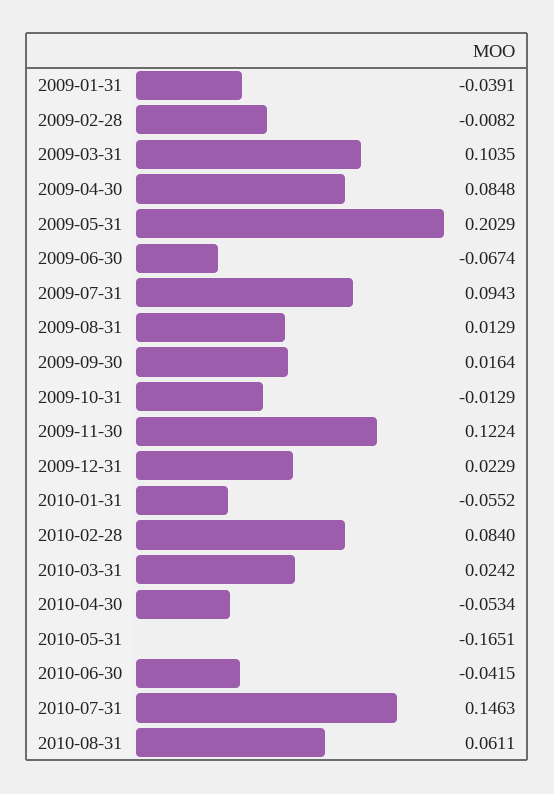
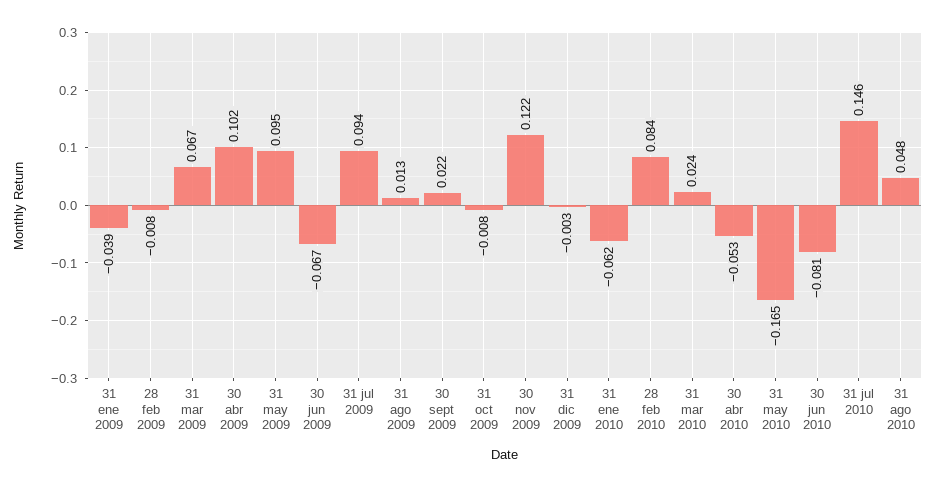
2009-03-31: 0.1035 -> 0.067
2009-04-30: 0.0848 -> 0.102
2009-05-31: 0.2029 -> 0.095
2009-09-30: 0.0164 -> 0.022
2009-10-31: -0.0129 -> -0.008
2009-12-31: 0.0229 -> -0.003
2010-01-31: -0.0552 -> -0.062
2010-06-30: -0.0415 -> -0.081
2010-08-31: 0.0611 -> 0.048

